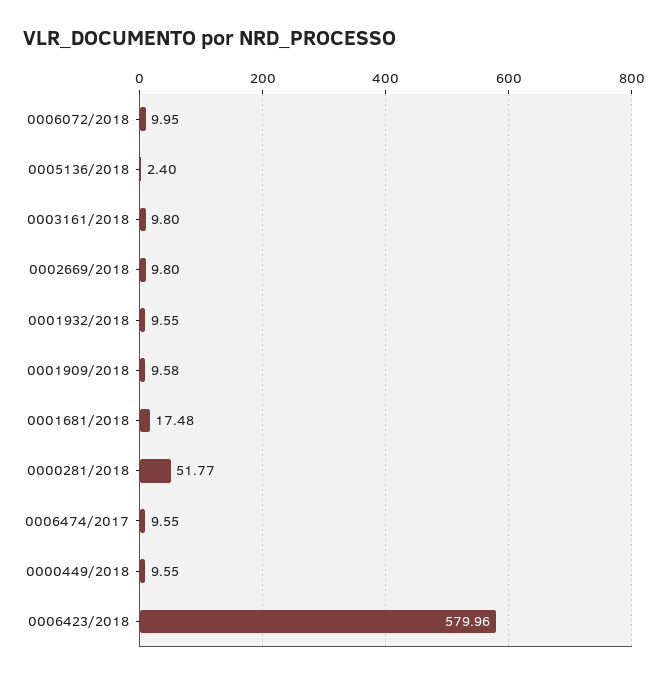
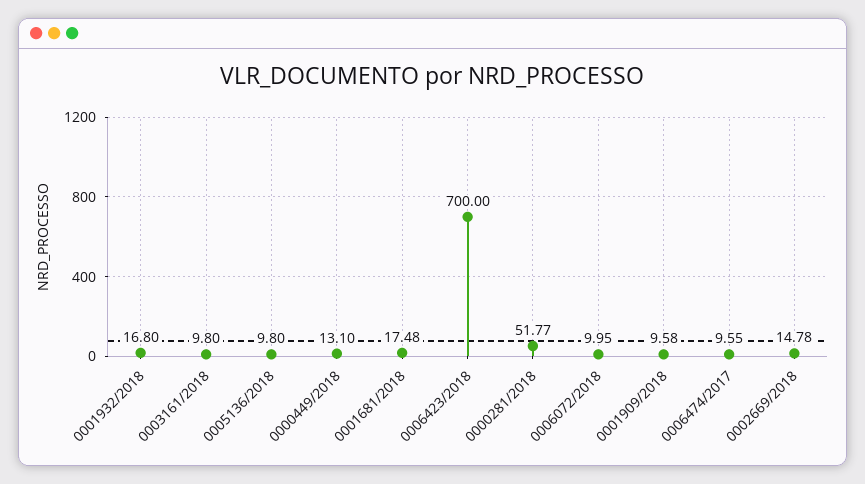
0005136/2018: 2.4 -> 9.8
0002669/2018: 9.8 -> 14.78
0001932/2018: 9.55 -> 16.8
0000449/2018: 9.55 -> 13.1
0006423/2018: 579.96 -> 700

